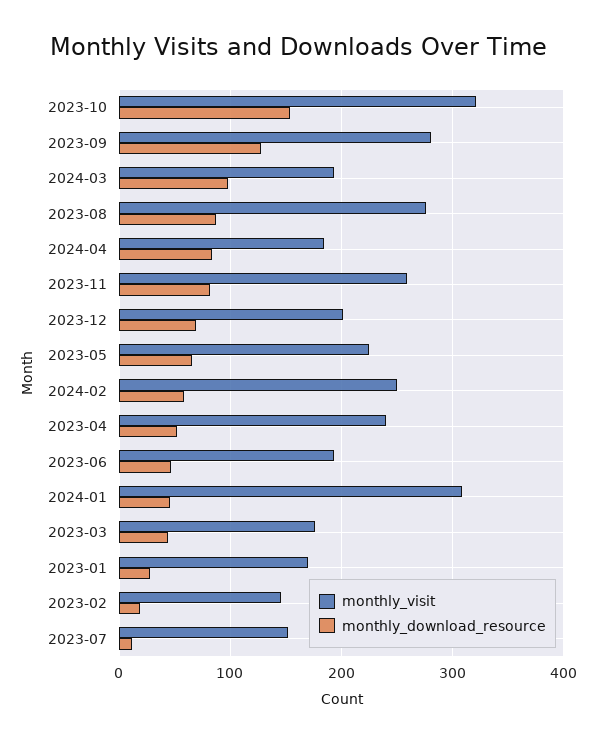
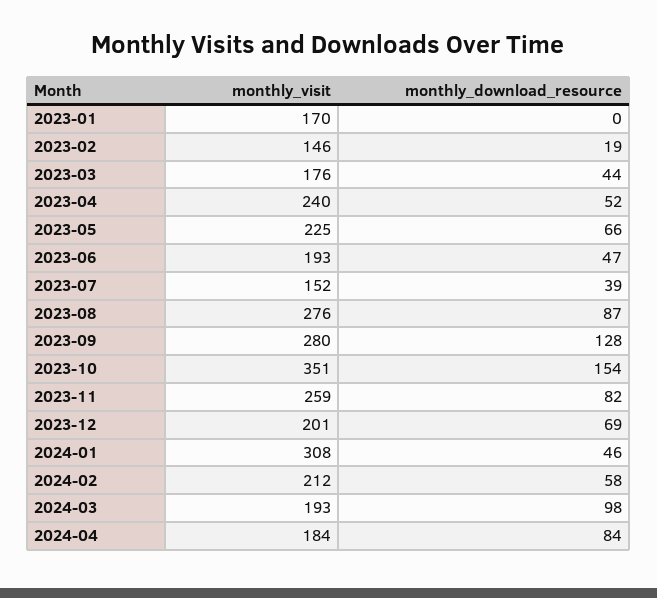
monthly_visit, 2023-10: 320 -> 351
monthly_visit, 2024-02: 250 -> 212
monthly_download_resource, 2023-01: 30 -> 0
monthly_download_resource, 2023-07: 10 -> 39

